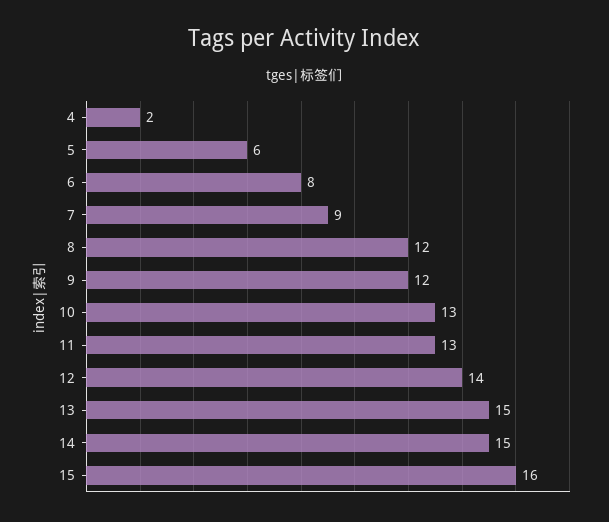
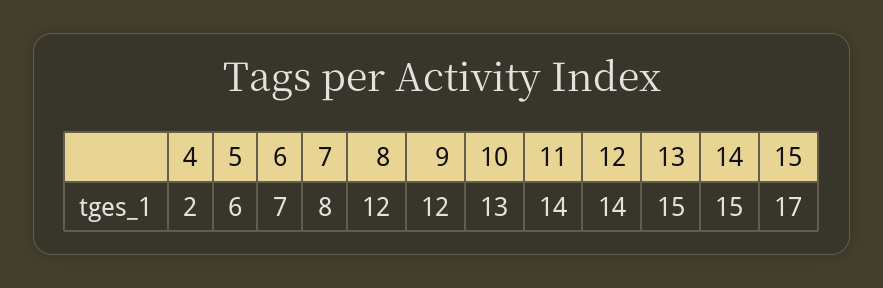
6: 8 -> 7
7: 9 -> 8
11: 13 -> 14
15: 16 -> 17

